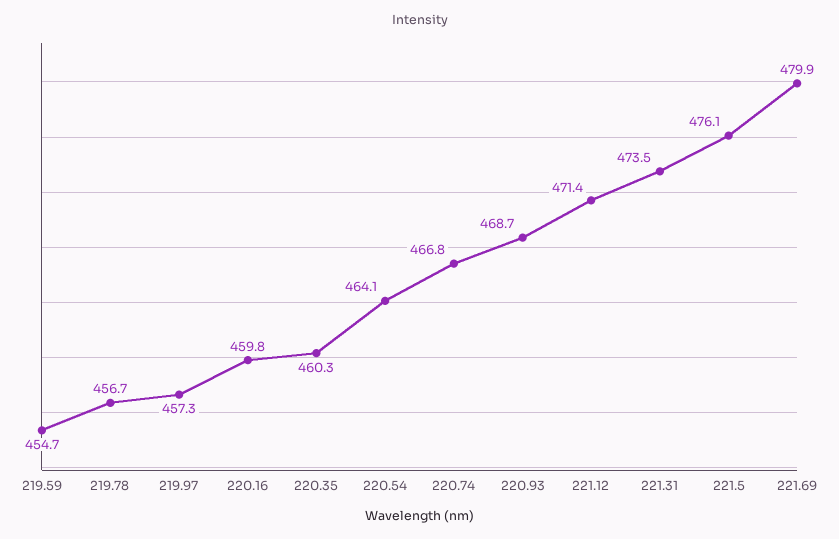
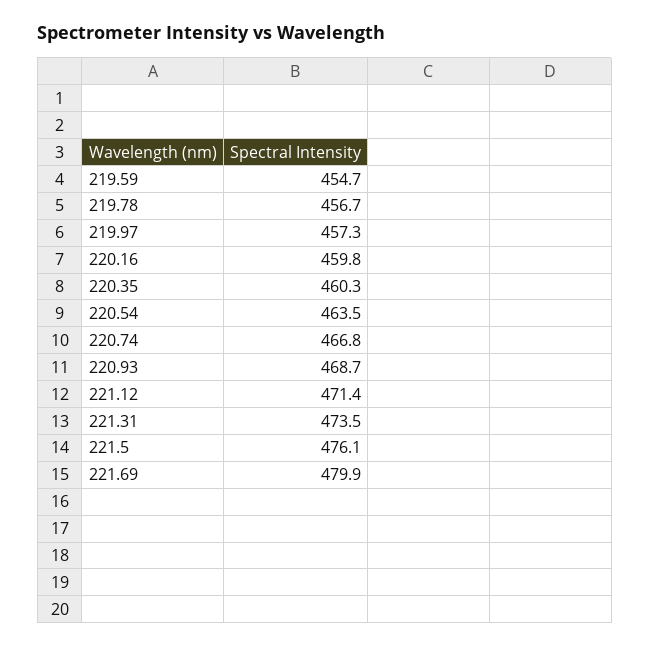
220.54: 464.1 -> 463.5

